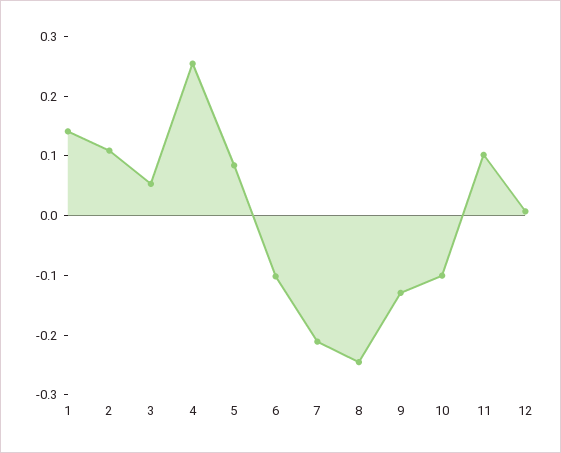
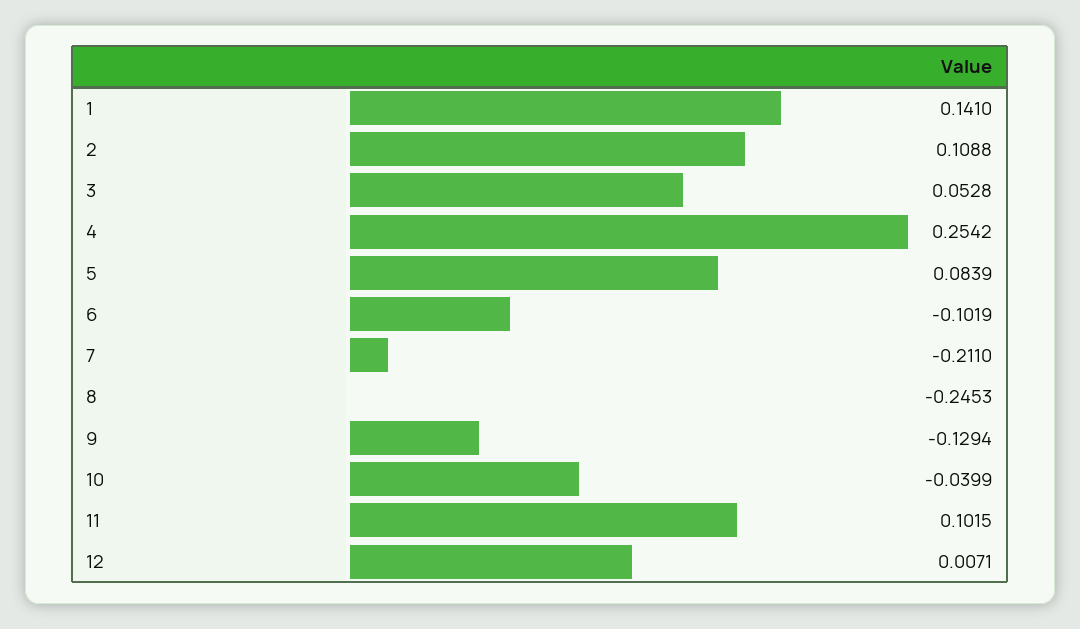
10: -0.1 -> -0.0399

